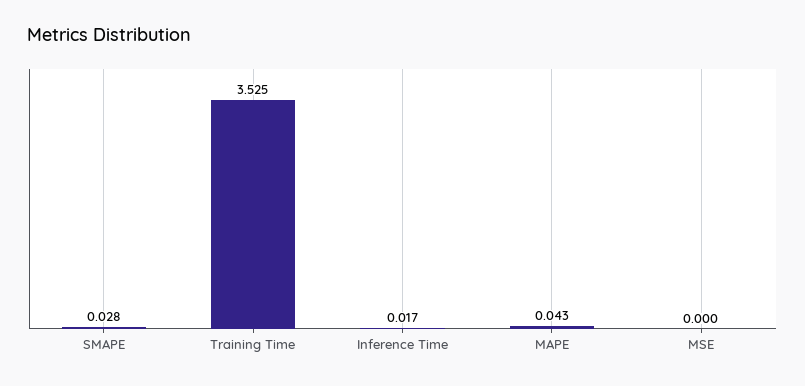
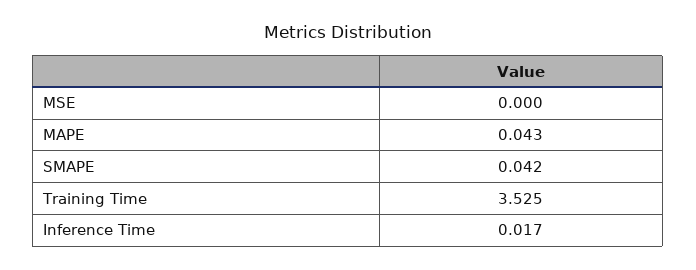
SMAPE: 0.028 -> 0.042

